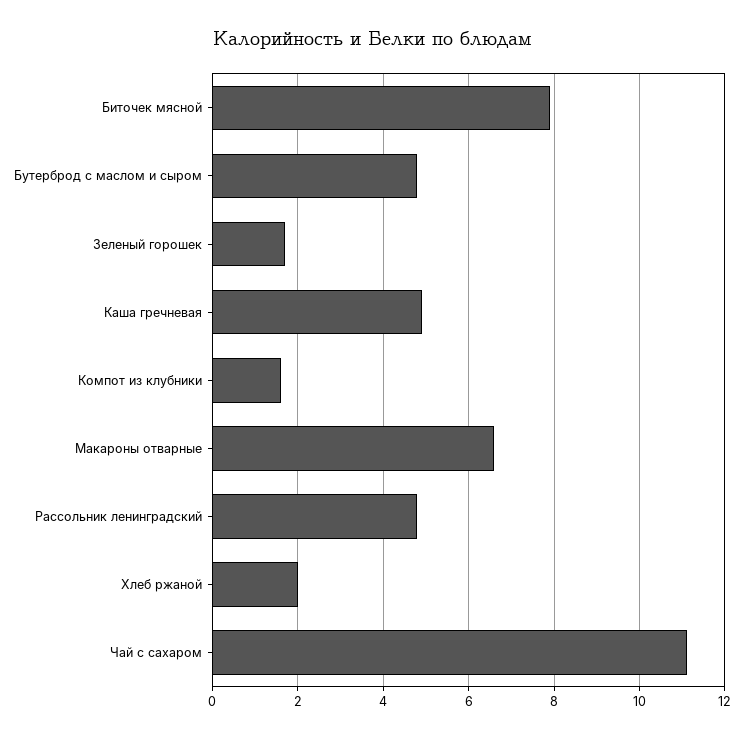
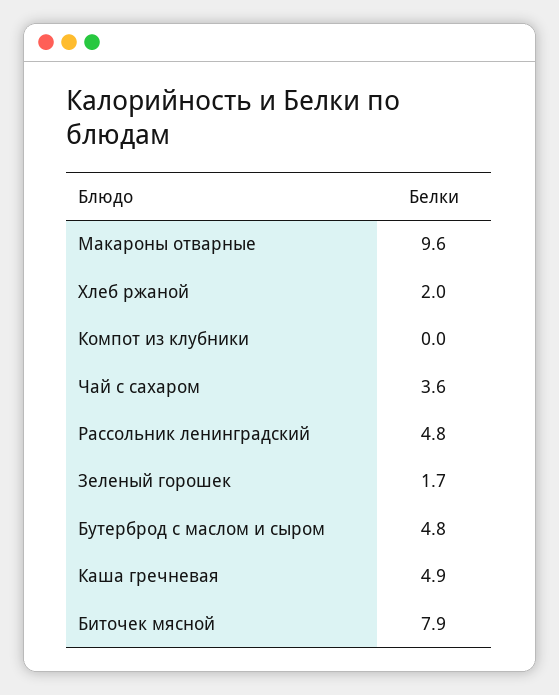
Компот из клубники: 1.5 -> 0
Макароны отварные: 6.5 -> 9.6
Чай с сахаром: 11 -> 3.6

